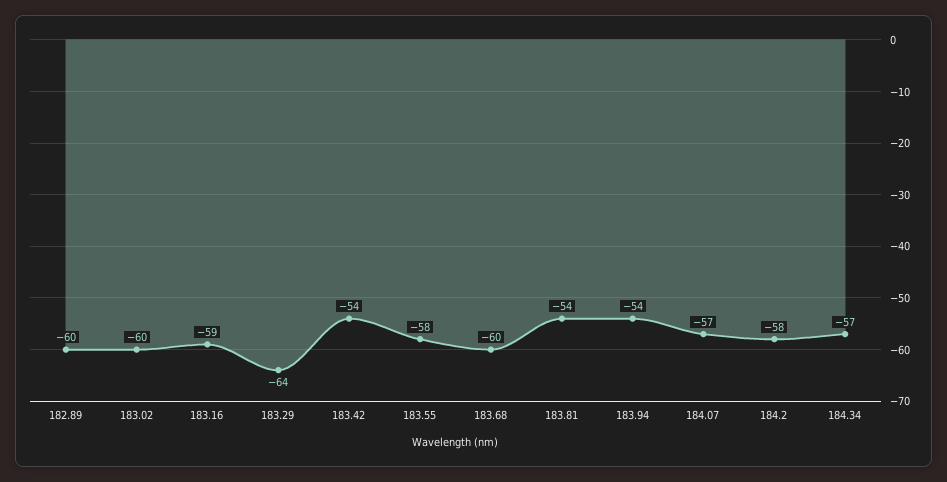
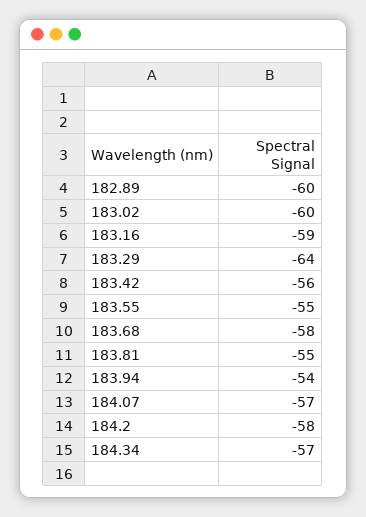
183.42: -54 -> -56
183.55: -58 -> -55
183.68: -60 -> -58
183.81: -54 -> -55

